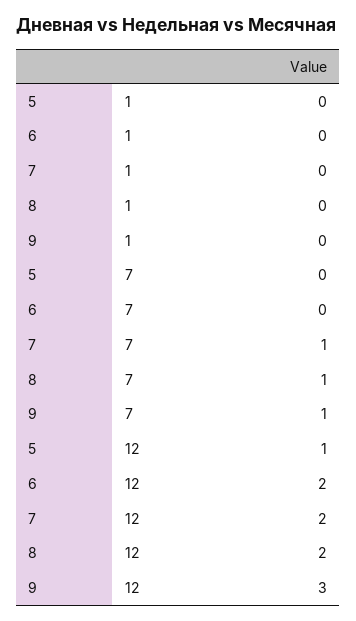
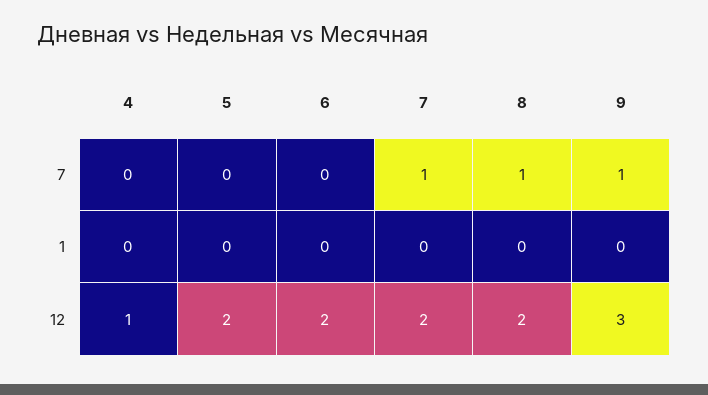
5, 12: 1 -> 2
4, 7: none -> 0
4, 1: none -> 0
4, 12: none -> 1

